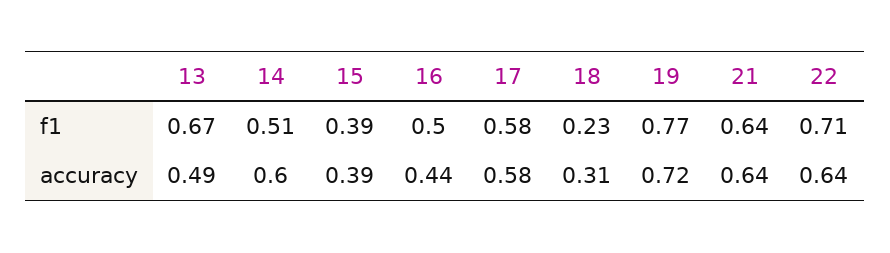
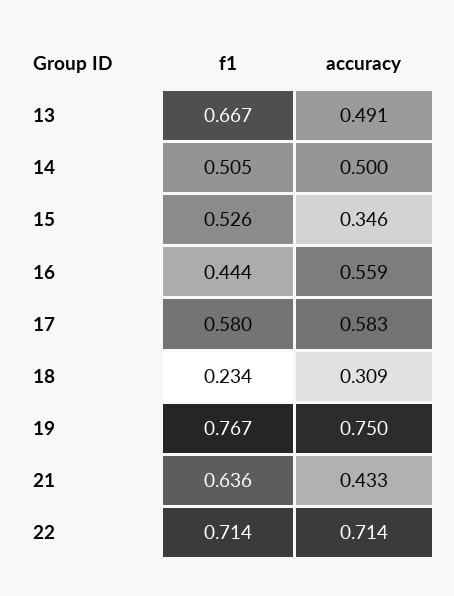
15, f1: 0.39 -> 0.526
16, f1: 0.5 -> 0.444
14, accuracy: 0.6 -> 0.5
15, accuracy: 0.39 -> 0.346
16, accuracy: 0.44 -> 0.559
19, accuracy: 0.72 -> 0.75
21, accuracy: 0.64 -> 0.433
22, accuracy: 0.64 -> 0.714

